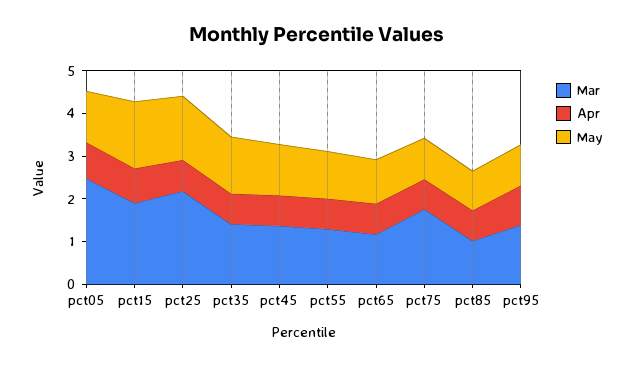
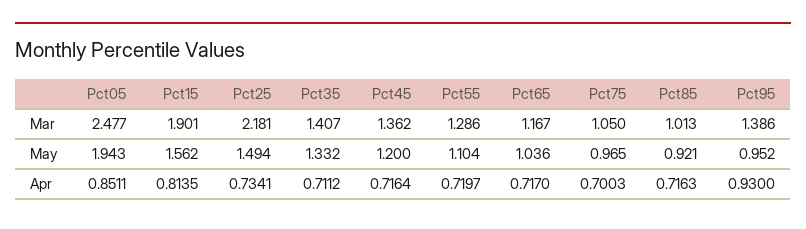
May, pct05: 1.2 -> 1.943
Mar, pct75: 1.8 -> 1.05

